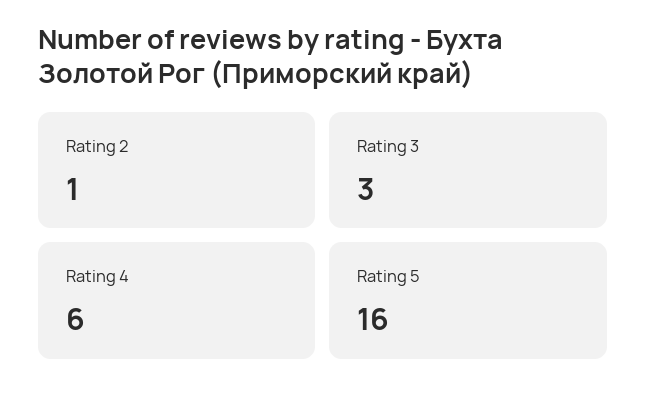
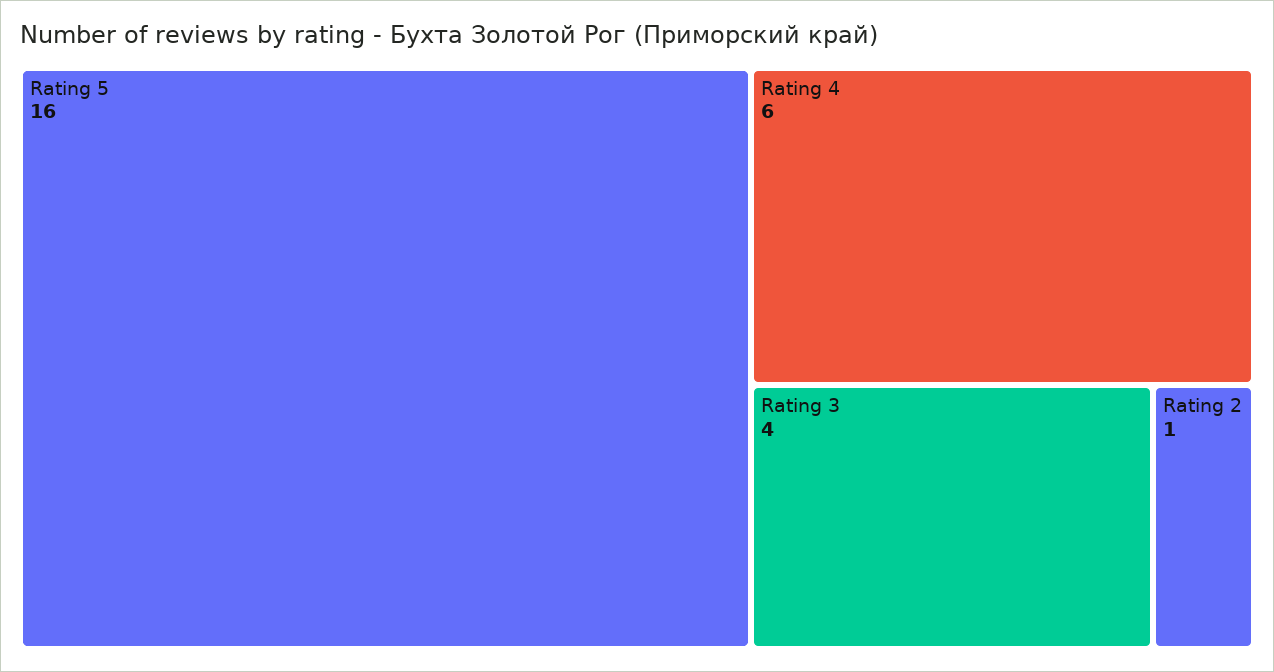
Rating 3: 3 -> 4

